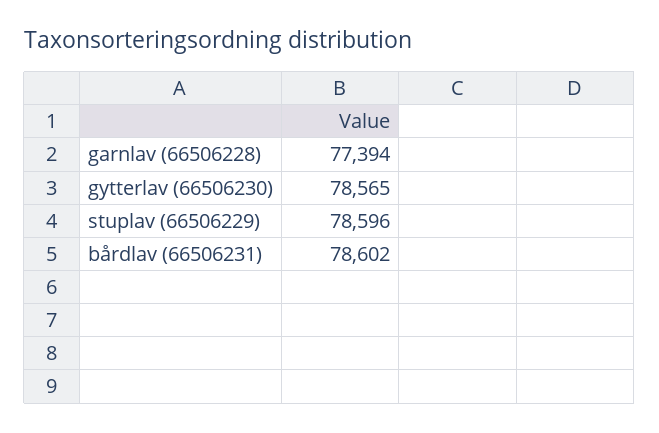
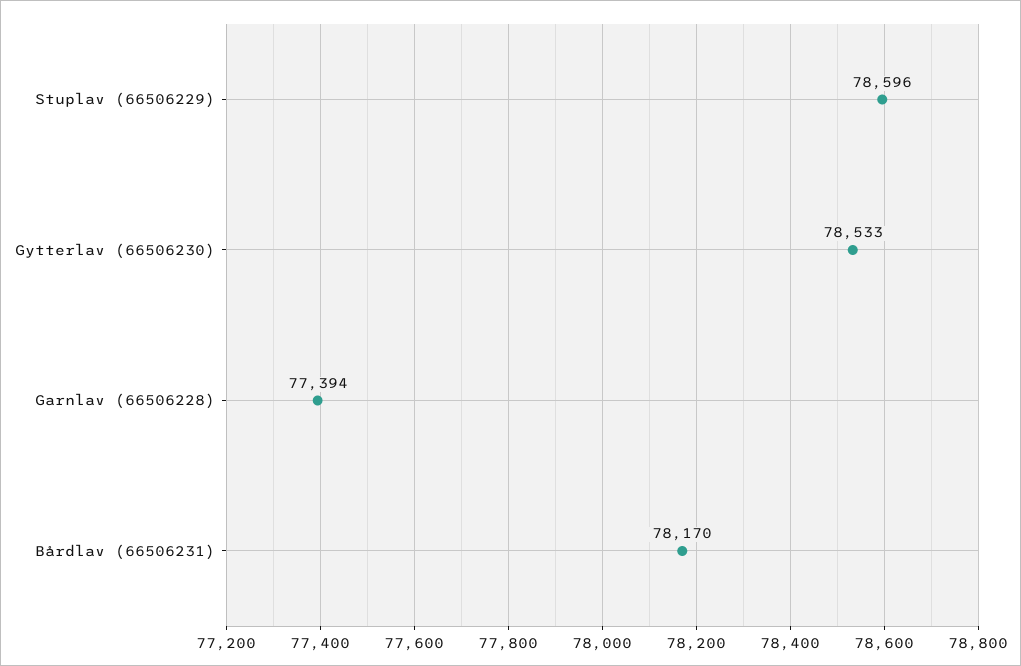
gytterlav (66506230): 78565 -> 78533
bårdlav (66506231): 78602 -> 78170

